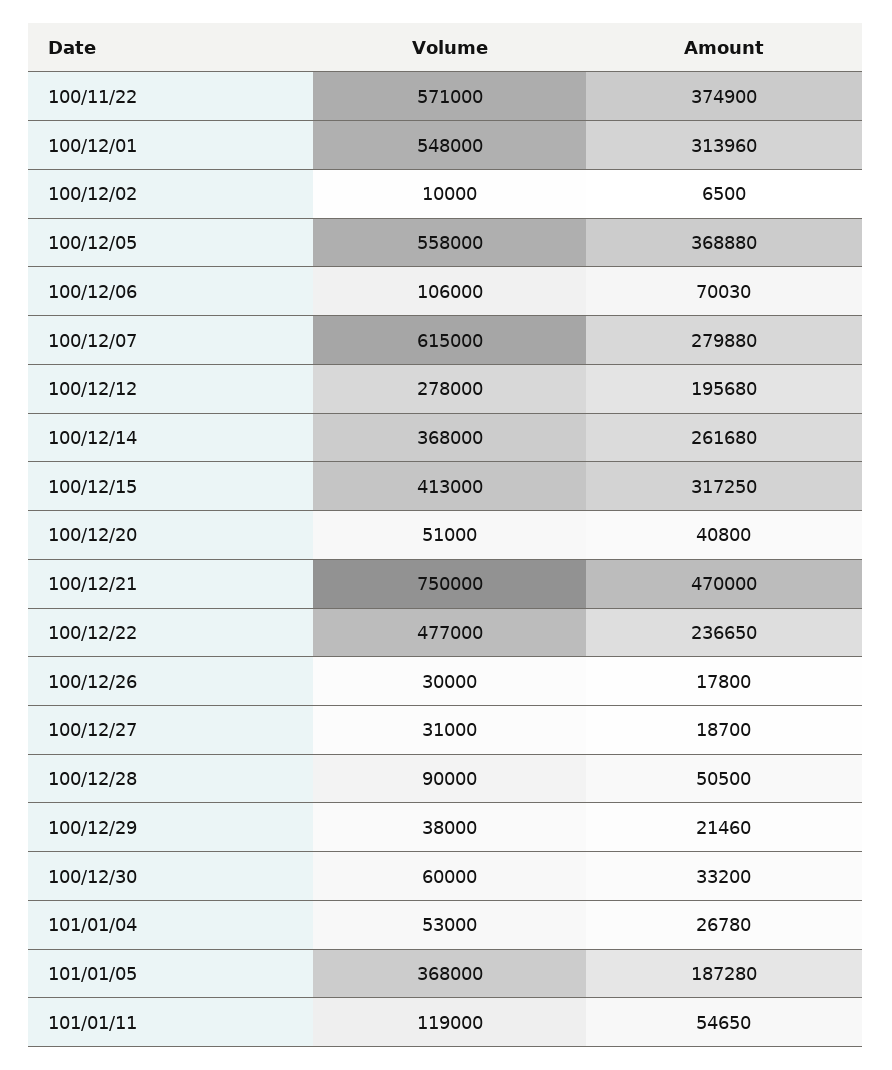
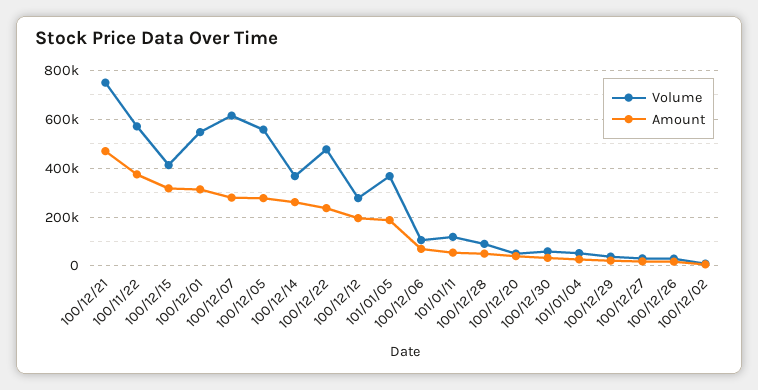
Amount, 100/12/05: 368880 -> 275000

